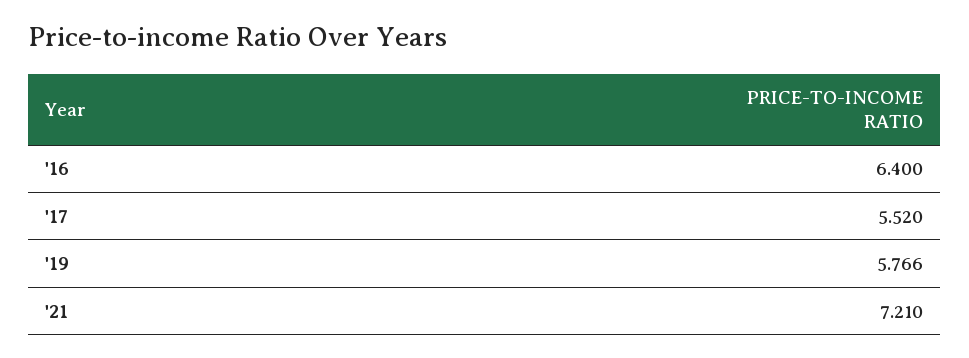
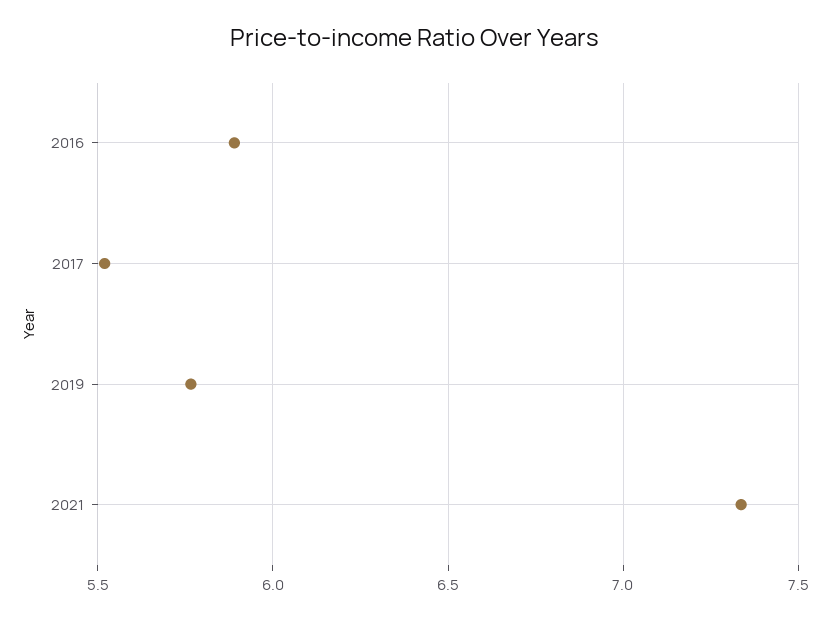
'16: 6.4 -> 5.9
'21: 7.21 -> 7.35

